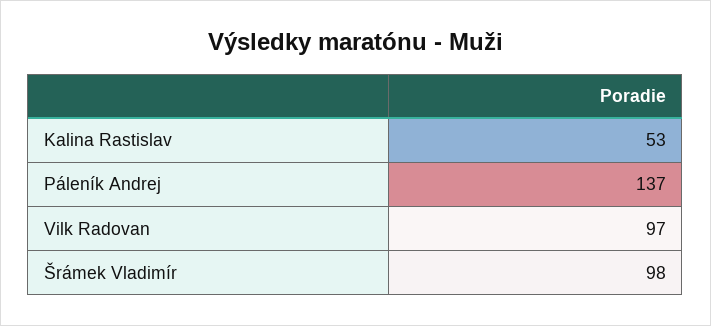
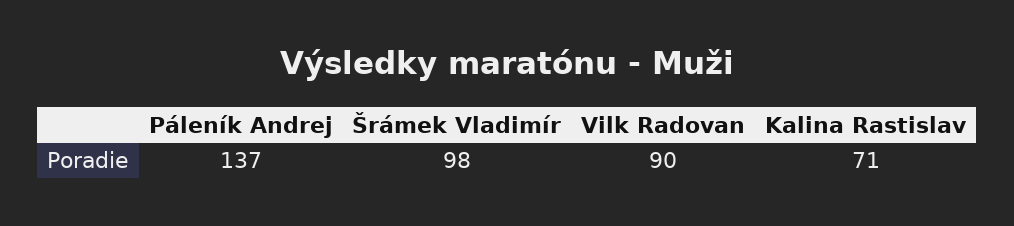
Kalina Rastislav: 53 -> 71
Vilk Radovan: 97 -> 90

